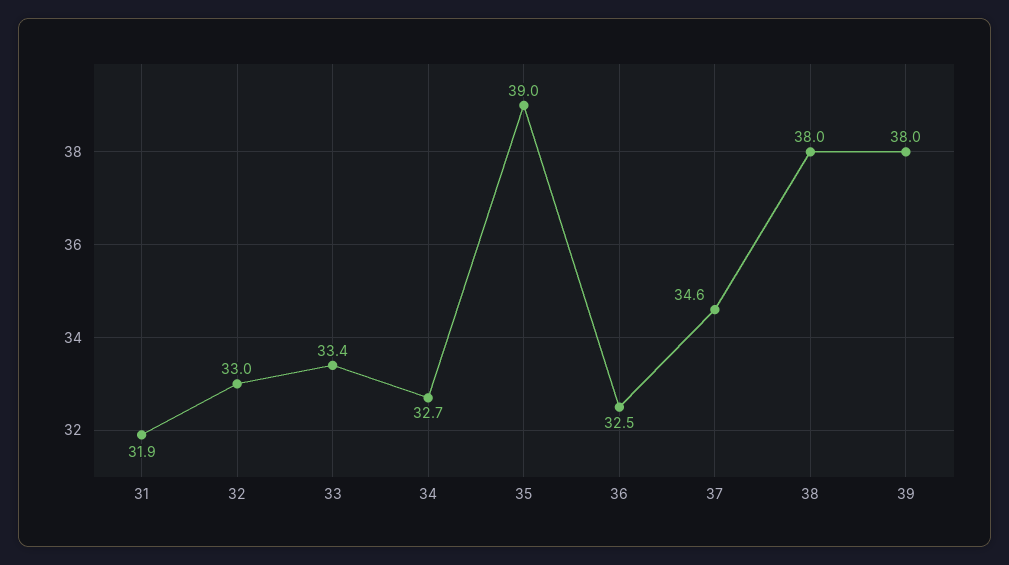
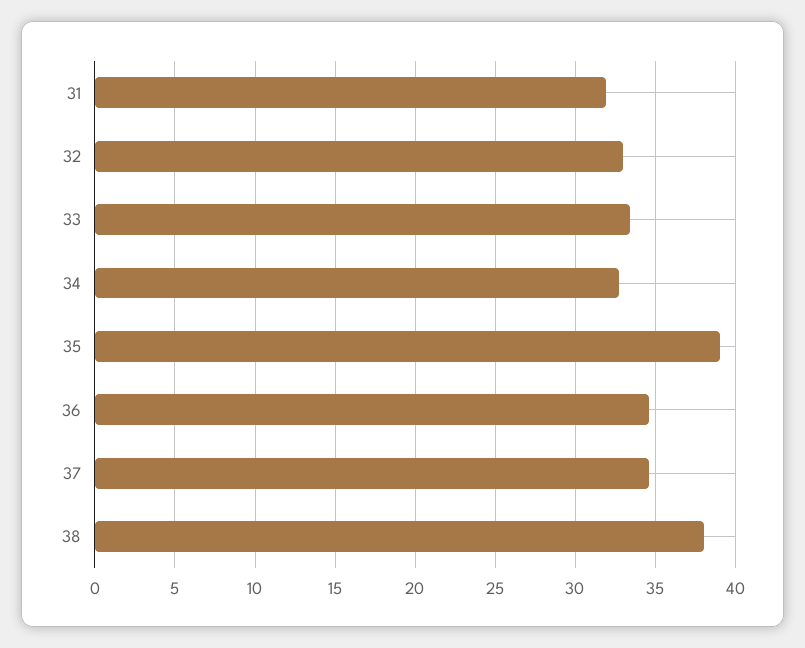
36: 32.5 -> 34.5
39: 38 -> none

